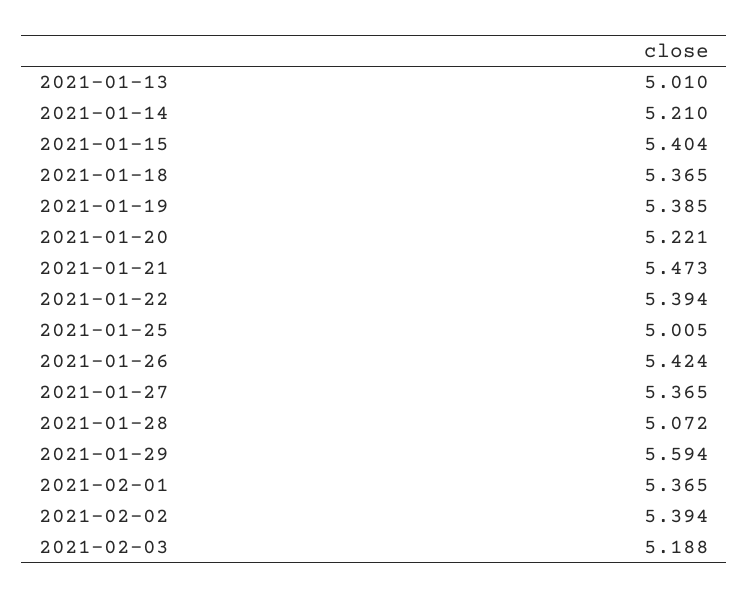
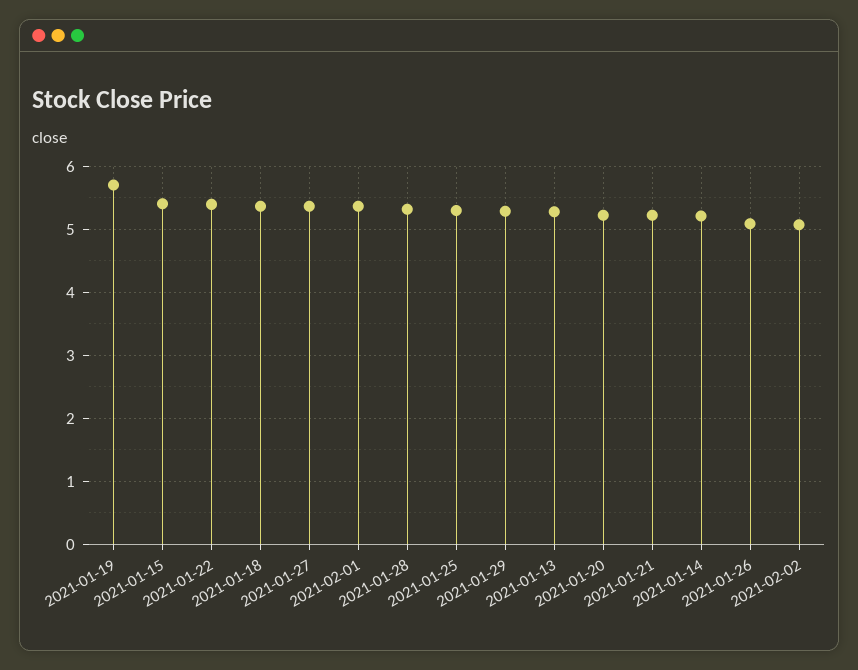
2021-01-13: 5.01 -> 5.3
2021-01-19: 5.385 -> 5.7
2021-01-21: 5.473 -> 5.2
2021-01-25: 5.005 -> 5.3
2021-01-26: 5.424 -> 5.1
2021-01-28: 5.072 -> 5.3
2021-01-29: 5.594 -> 5.3
2021-02-02: 5.394 -> 5.1
2021-02-03: 5.188 -> none

